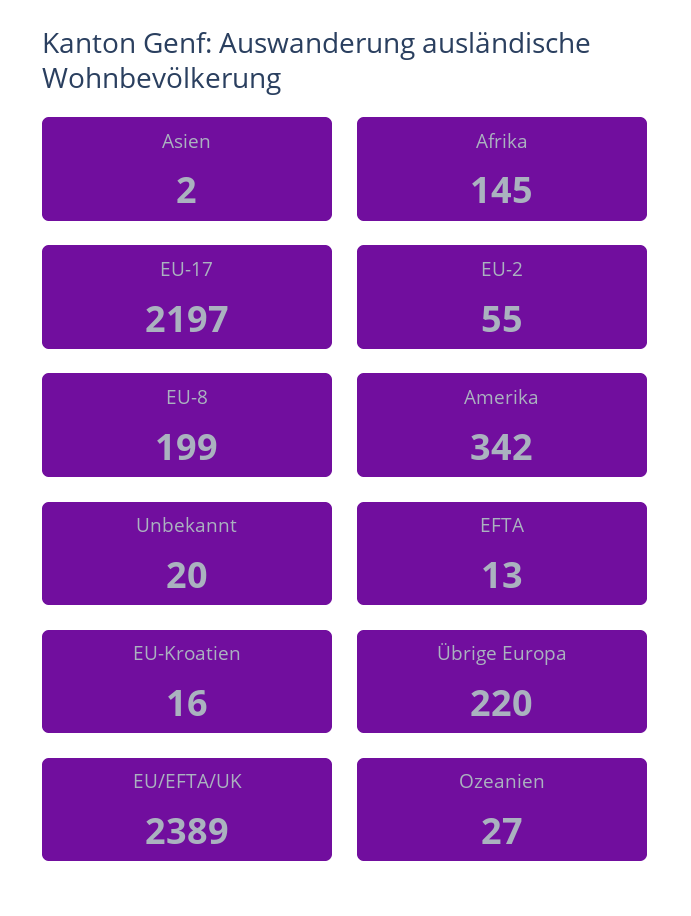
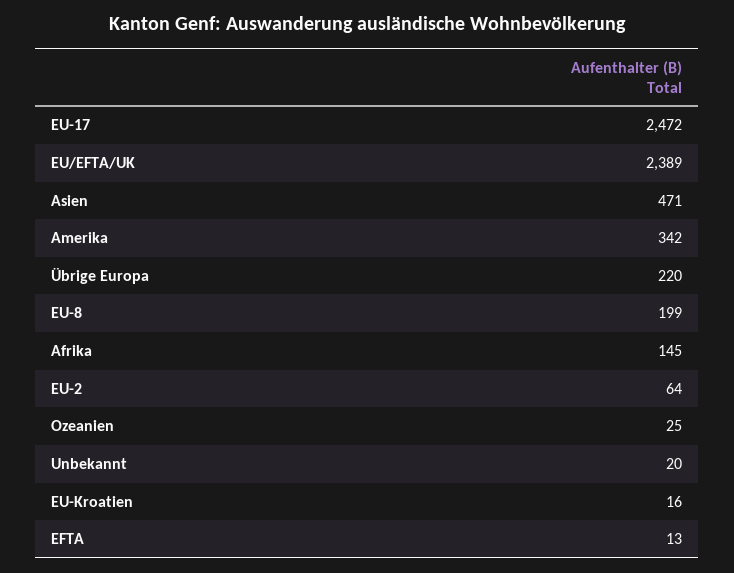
Asien: 2 -> 471
EU-17: 2197 -> 2472
EU-2: 55 -> 64
Ozeanien: 27 -> 25

